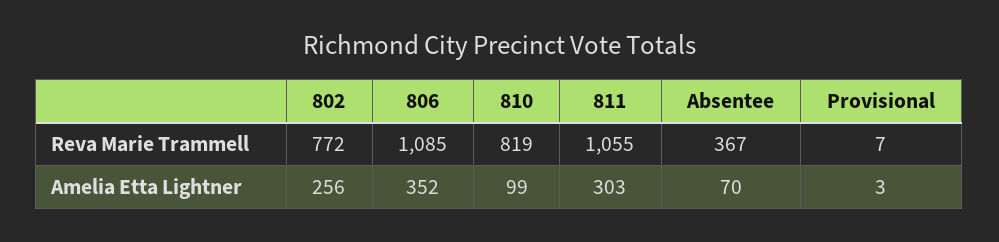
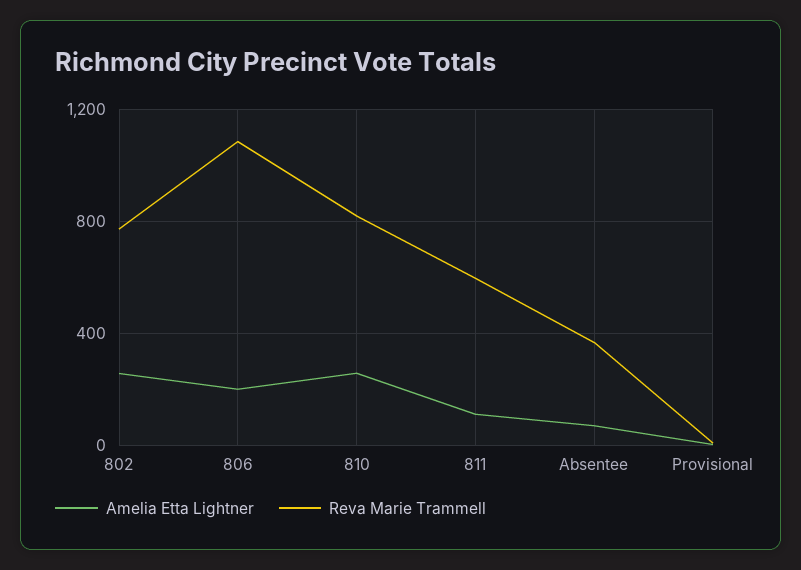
Reva Marie Trammell, 811: 1055 -> 600
Amelia Etta Lightner, 806: 352 -> 200
Amelia Etta Lightner, 810: 99 -> 250
Amelia Etta Lightner, 811: 303 -> 100

